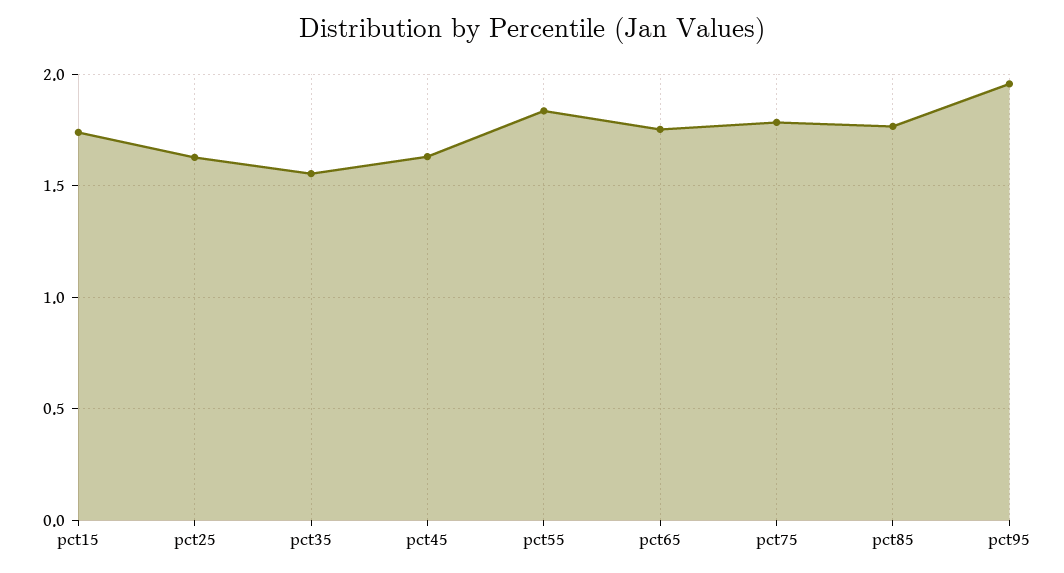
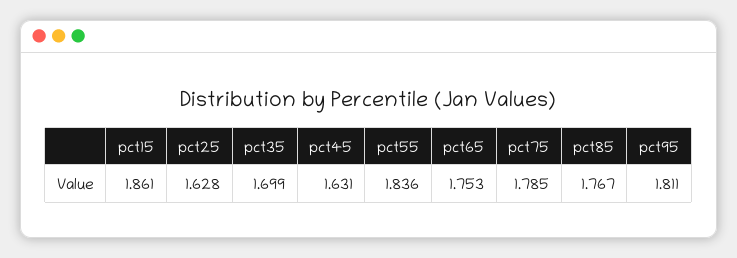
pct15: 1.75 -> 1.861
pct35: 1.55 -> 1.699
pct95: 1.95 -> 1.811

